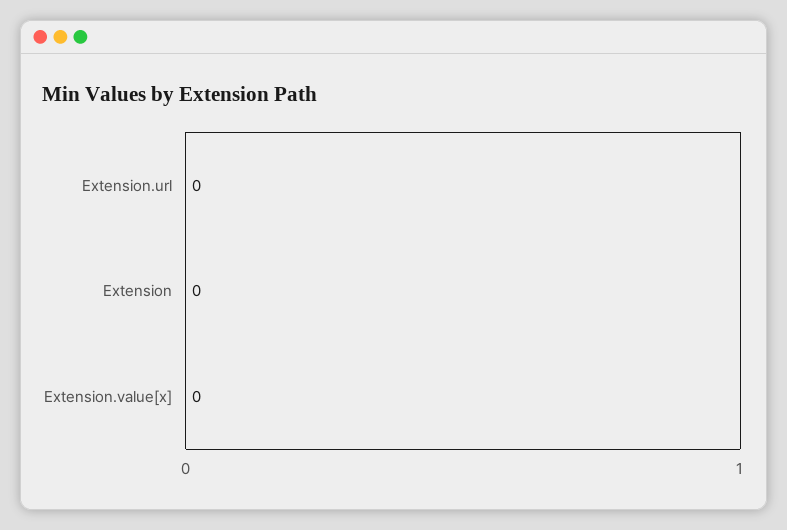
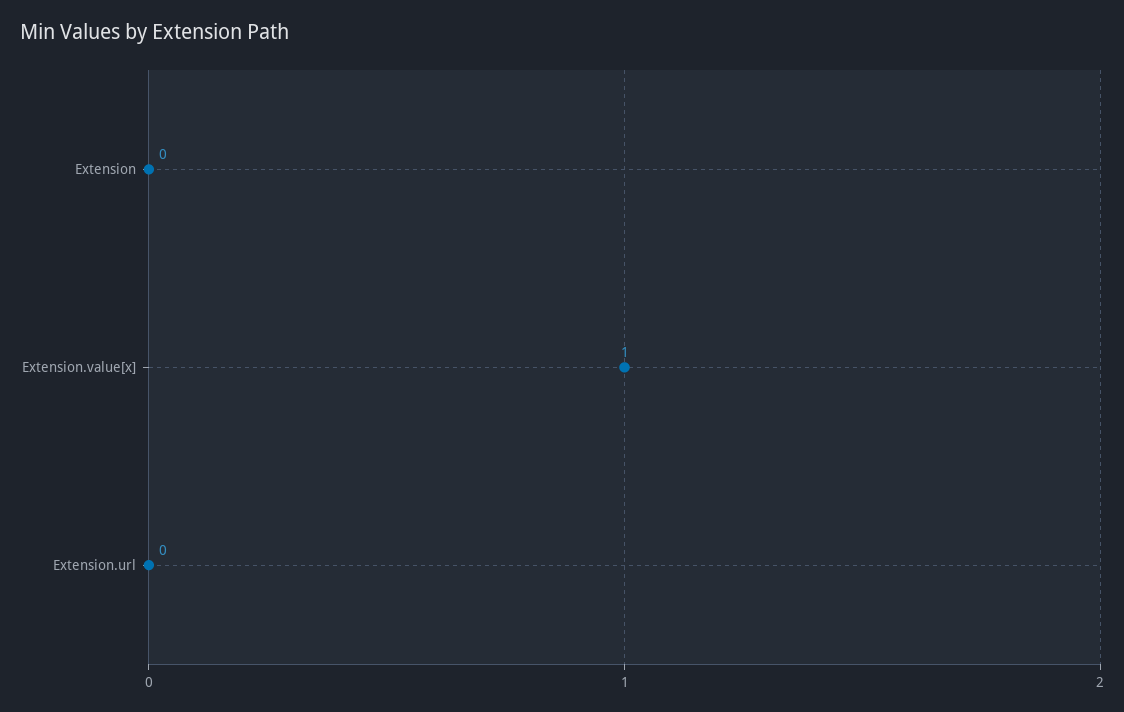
Extension.value[x]: 0 -> 1

